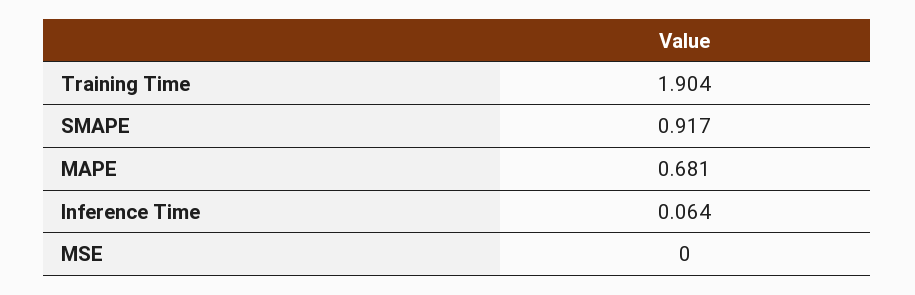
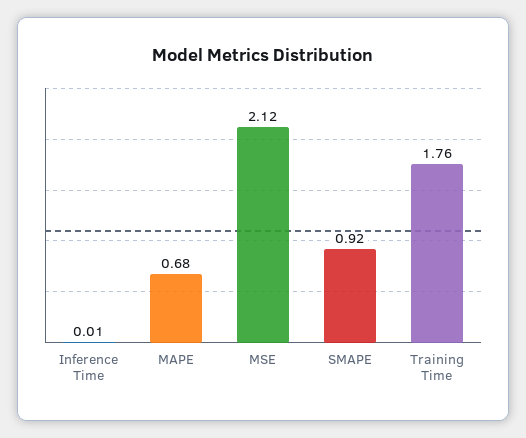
Training Time: 1.904 -> 1.76
Inference Time: 0.064 -> 0.01
MSE: 0 -> 2.12

